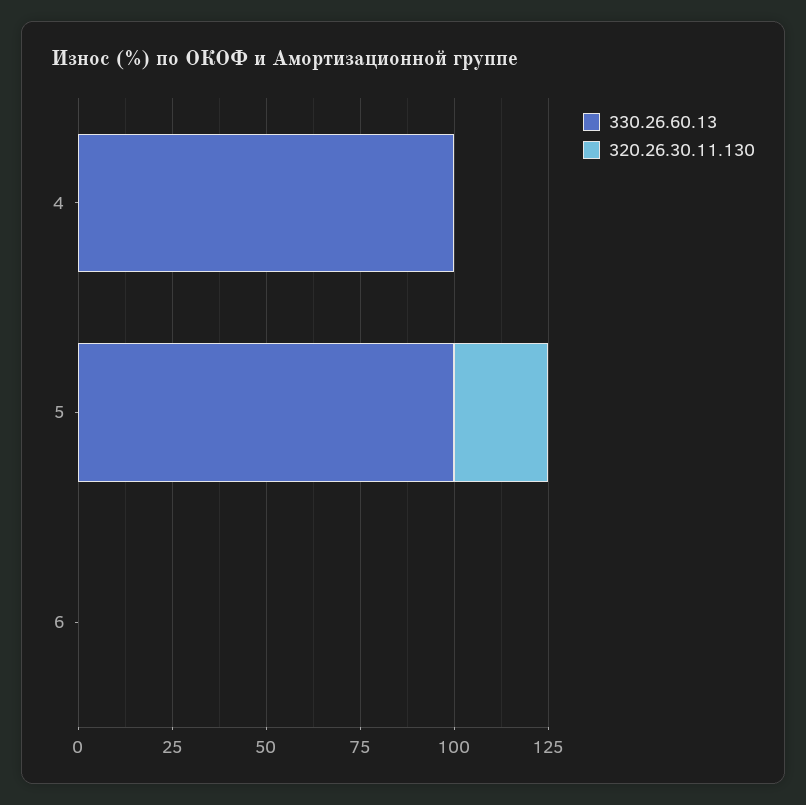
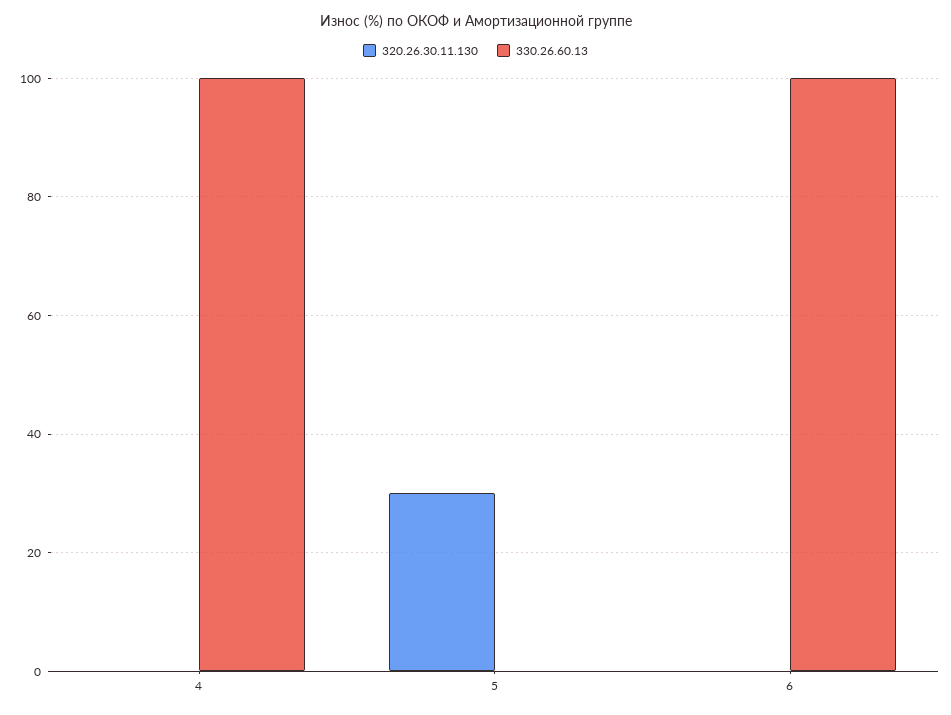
330.26.60.13, 5: 100 -> 0
320.26.30.11.130, 5: 25 -> 30
330.26.60.13, 6: 0 -> 100

